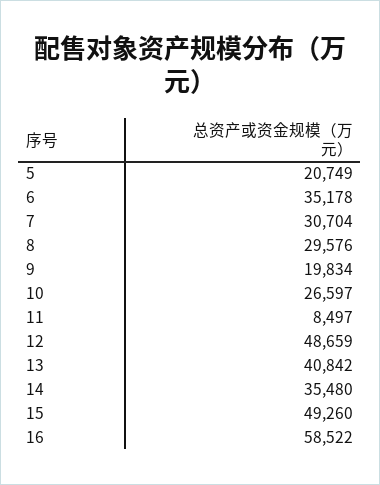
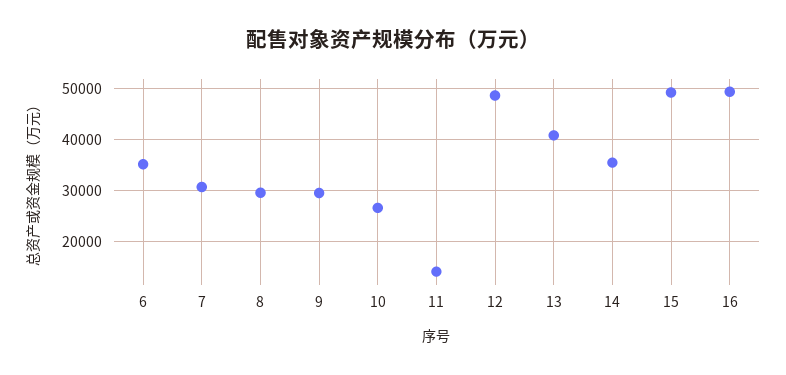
5: 20749 -> none
9: 19834 -> 30000
11: 8497 -> 14000
16: 58522 -> 50000

